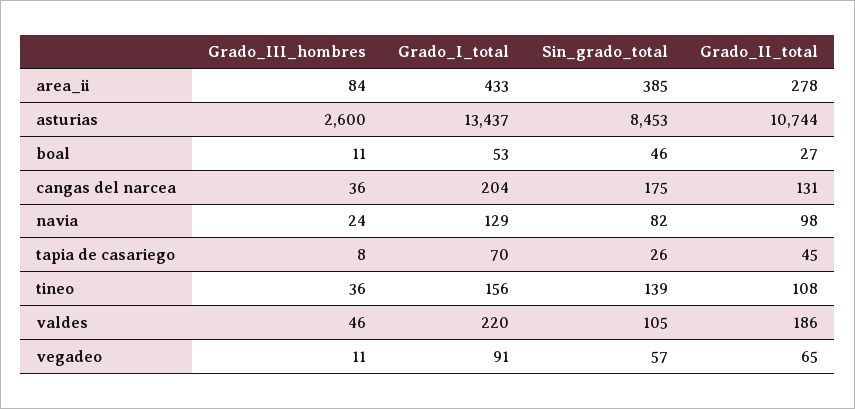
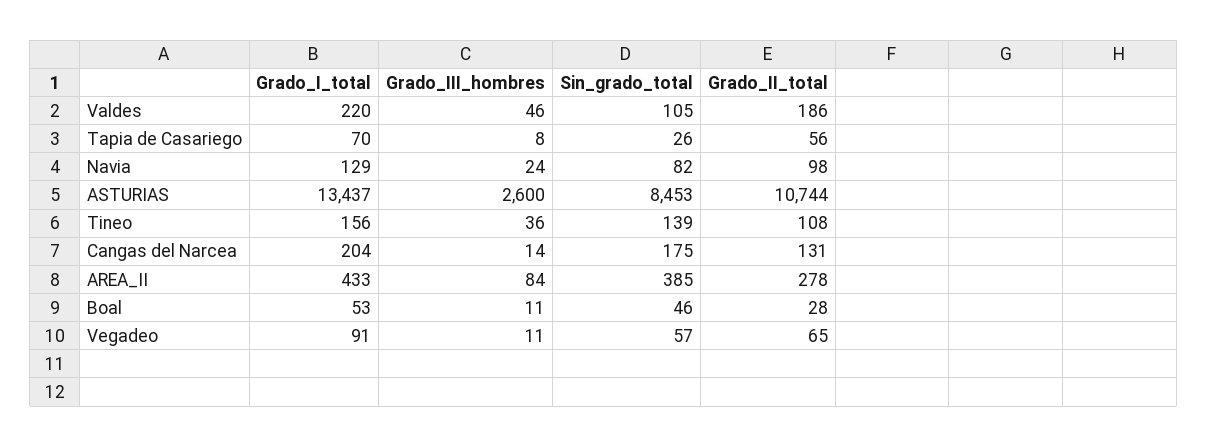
Grado_II_total, boal: 27 -> 28
Grado_III_hombres, cangas del narcea: 36 -> 14
Grado_II_total, tapia de casariego: 45 -> 56

